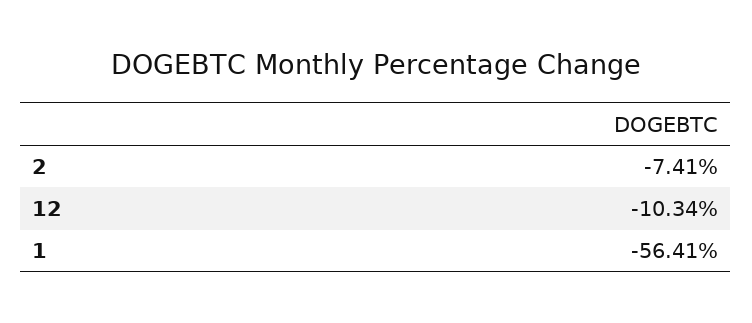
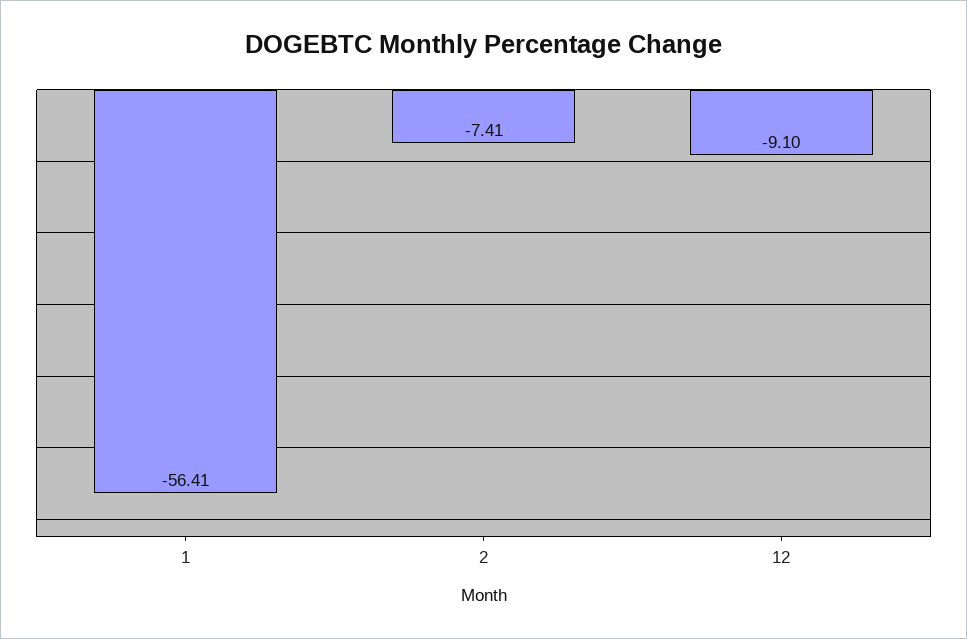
12: -10.34 -> -9.1

